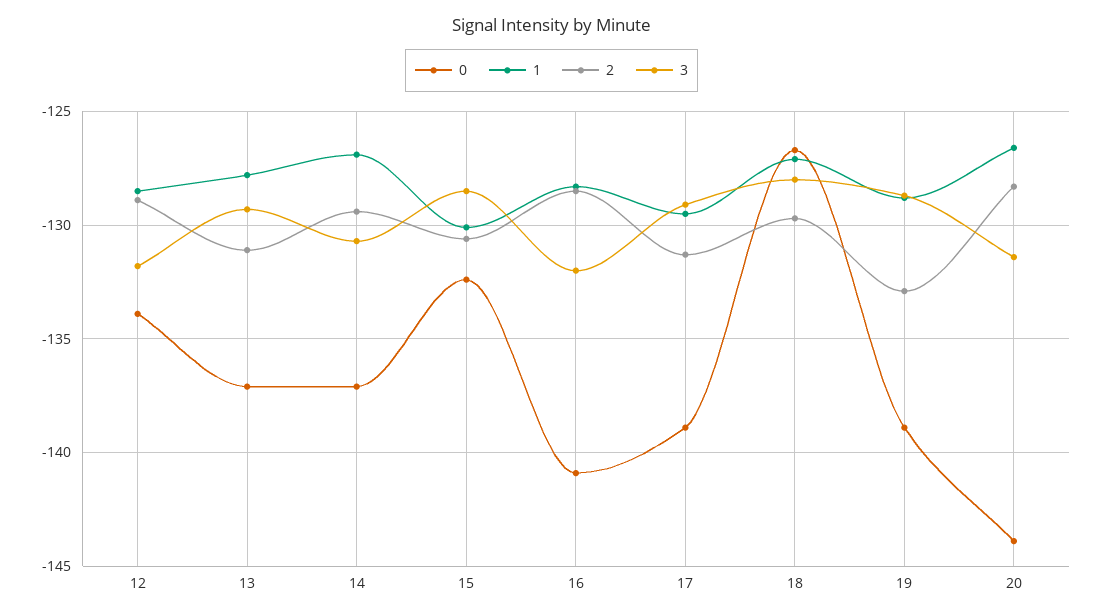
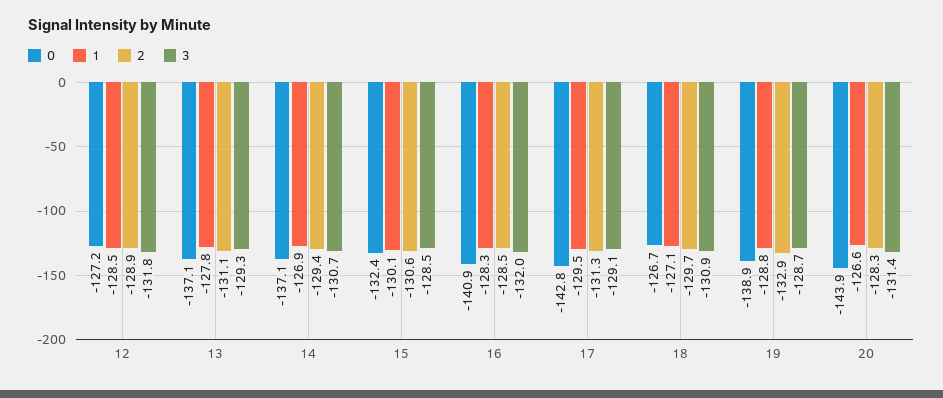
0, 12: -134 -> -127.2
0, 17: -139 -> -142.8
3, 18: -128 -> -130.9

